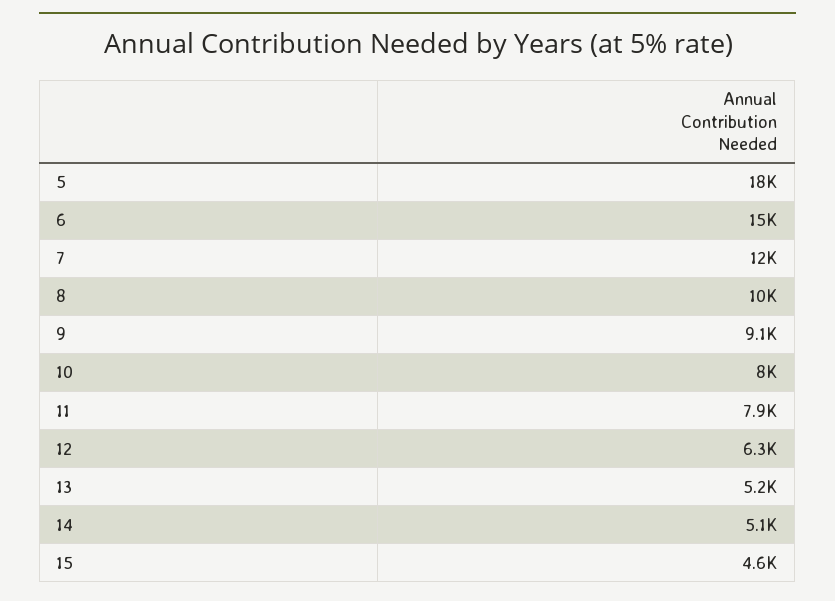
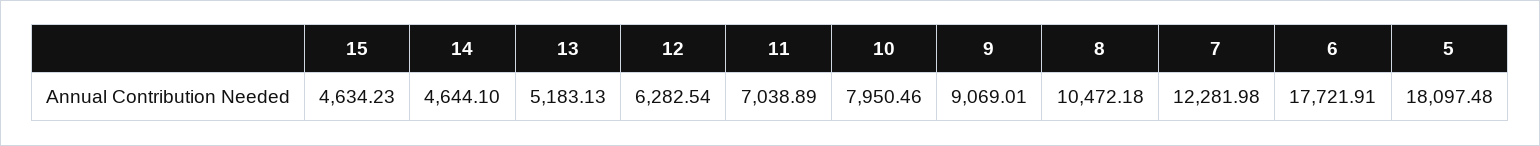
6: 15000 -> 17721.91
11: 7900 -> 7038.89
14: 5100 -> 4644.1

